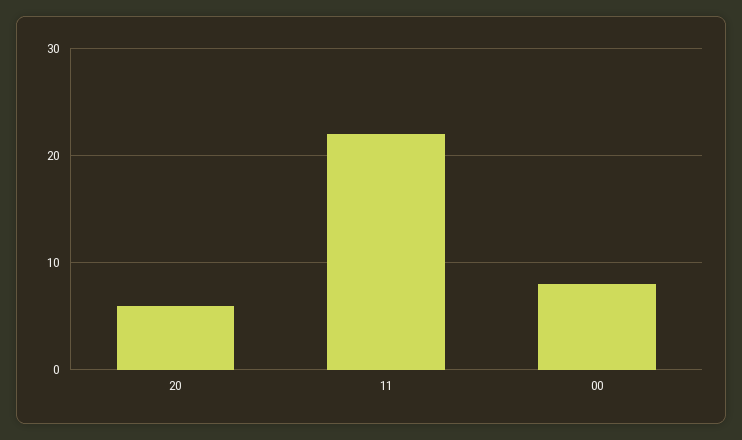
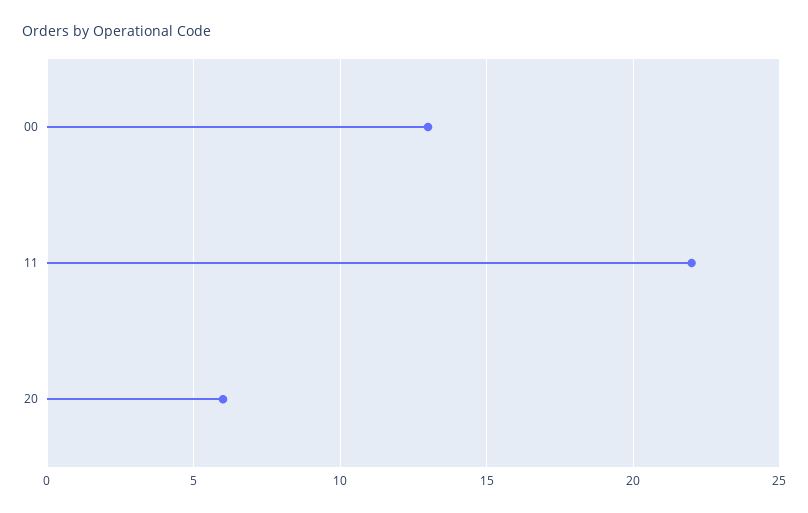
00: 8 -> 13

